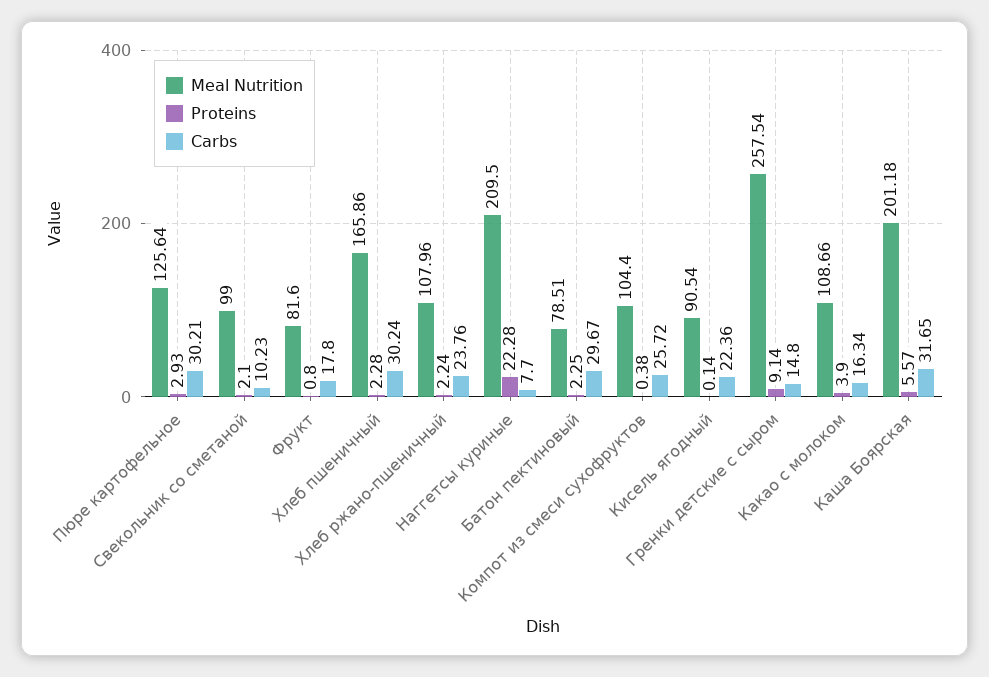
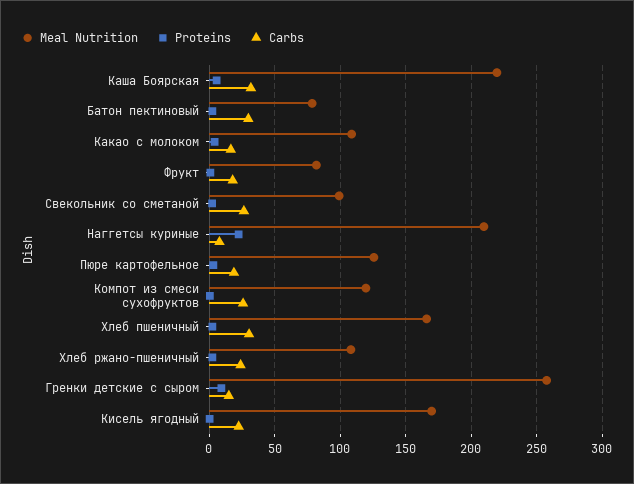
Carbs, Пюре картофельное: 30.21 -> 20
Carbs, Свекольник со сметаной: 10.23 -> 25
Meal Nutrition, Компот из смеси сухофруктов: 104.4 -> 120
Meal Nutrition, Кисель ягодный: 90.54 -> 170
Meal Nutrition, Каша Боярская: 201.18 -> 220

